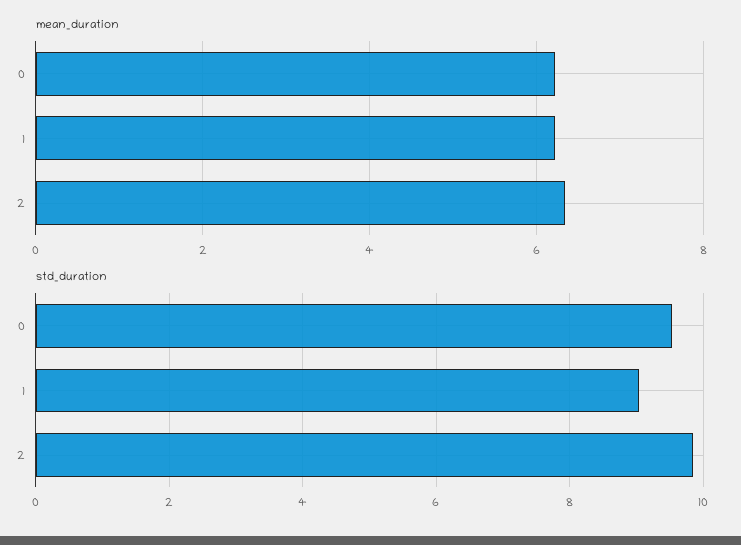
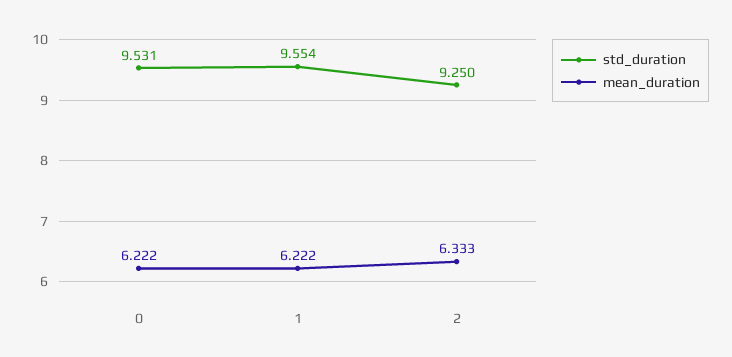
std_duration, 1: 9 -> 9.554
std_duration, 2: 9.8 -> 9.25

